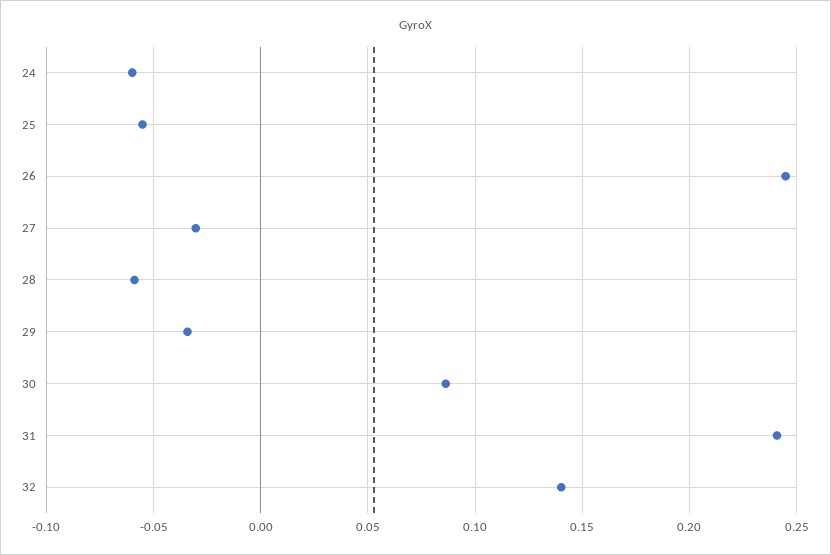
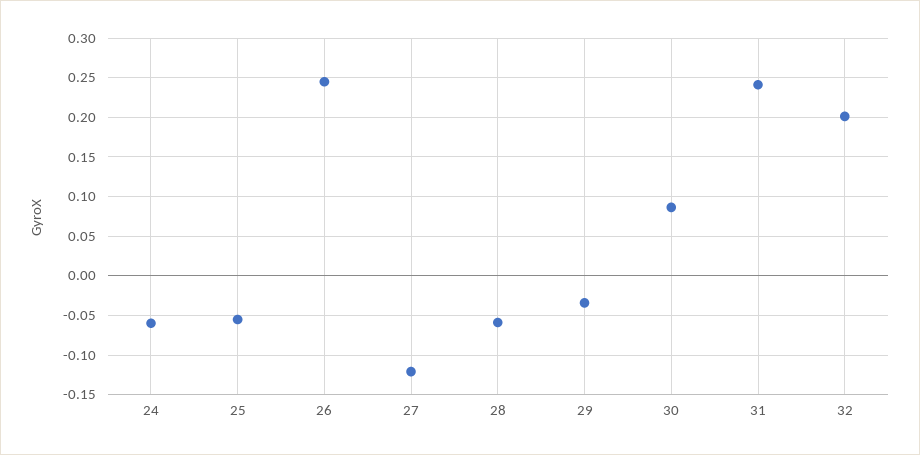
27: -0.03 -> -0.12
32: 0.14 -> 0.2

